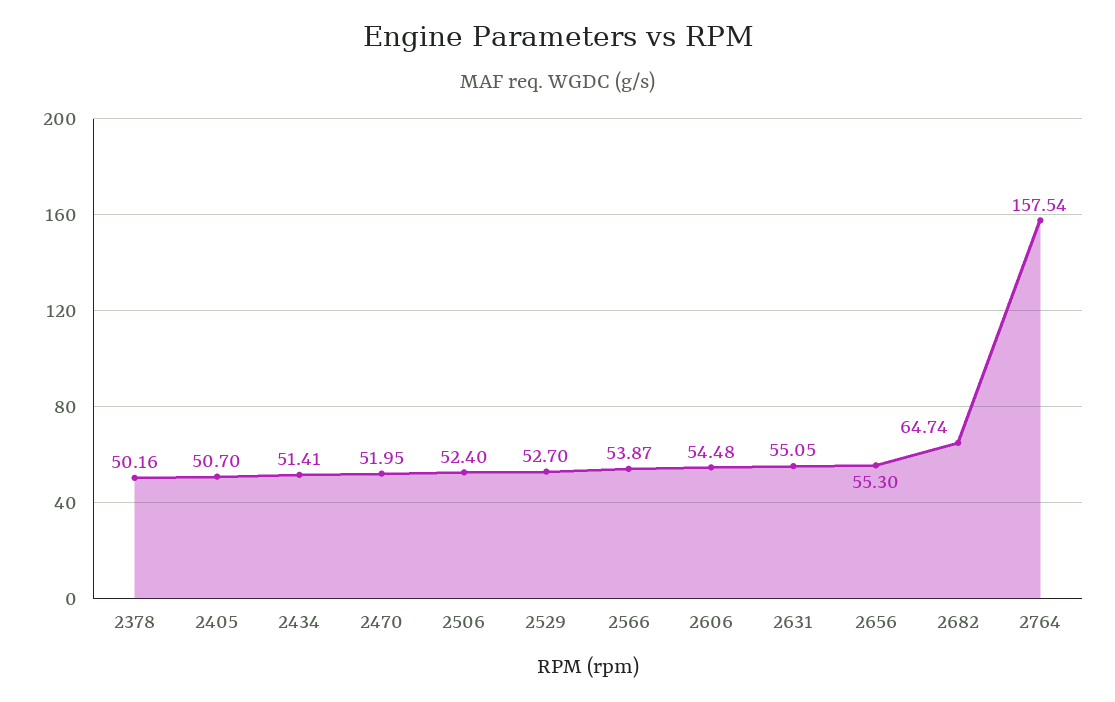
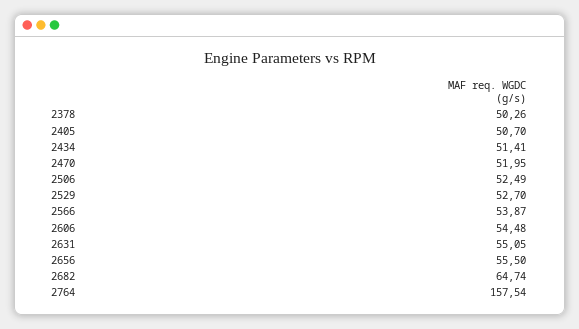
2378: 50.16 -> 50.26
2506: 52.4 -> 52.49
2656: 55.3 -> 55.5

